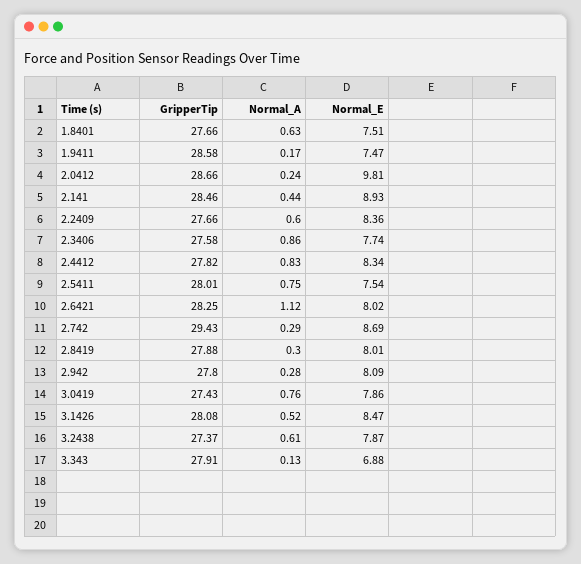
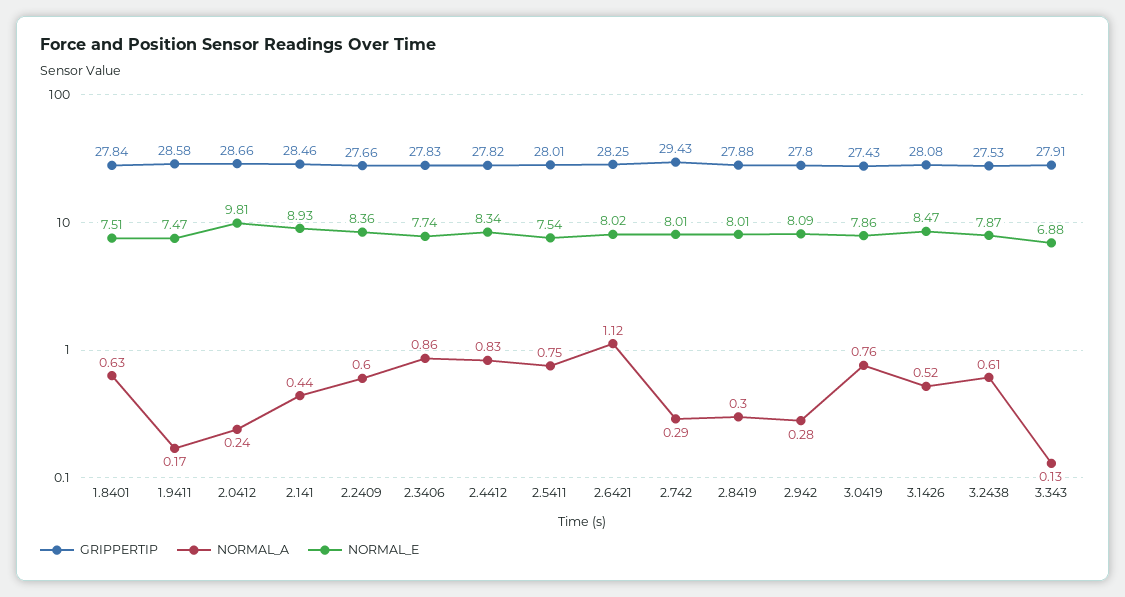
GripperTip, 1.8401: 27.66 -> 27.84
GripperTip, 2.3406: 27.58 -> 27.83
Normal_E, 2.742: 8.69 -> 8.01
GripperTip, 3.2438: 27.37 -> 27.53

